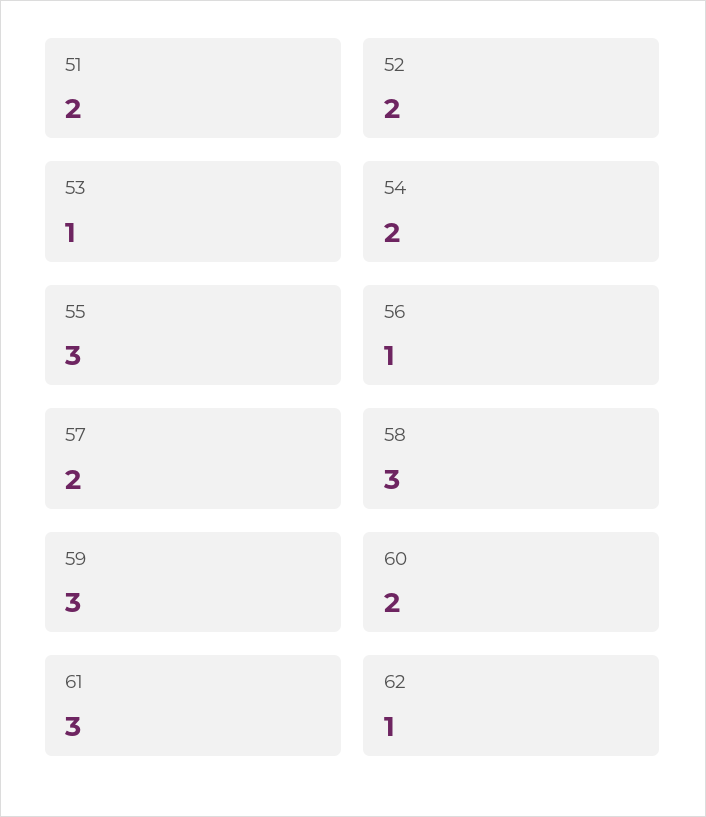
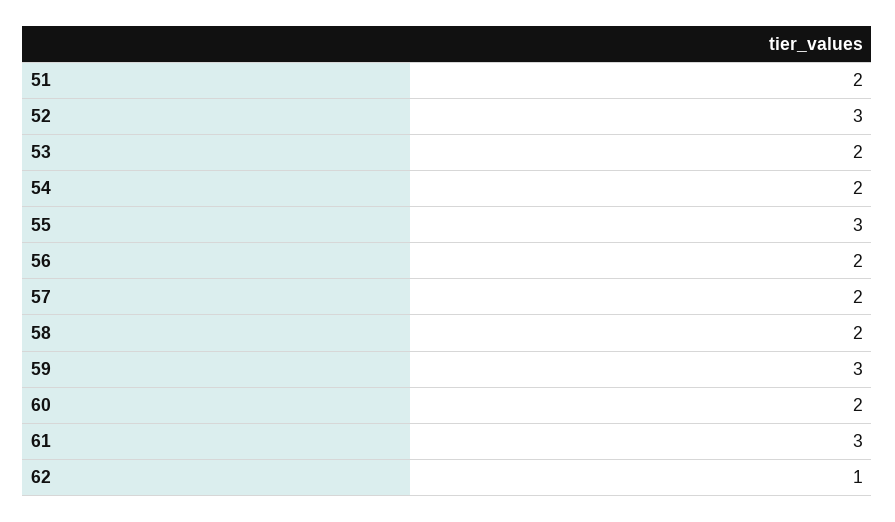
52: 2 -> 3
53: 1 -> 2
56: 1 -> 2
58: 3 -> 2

